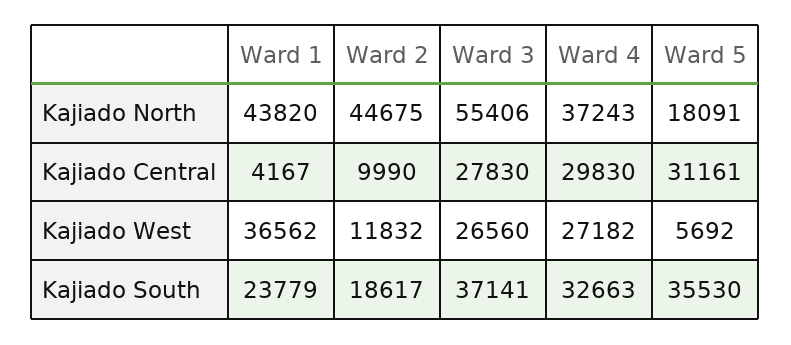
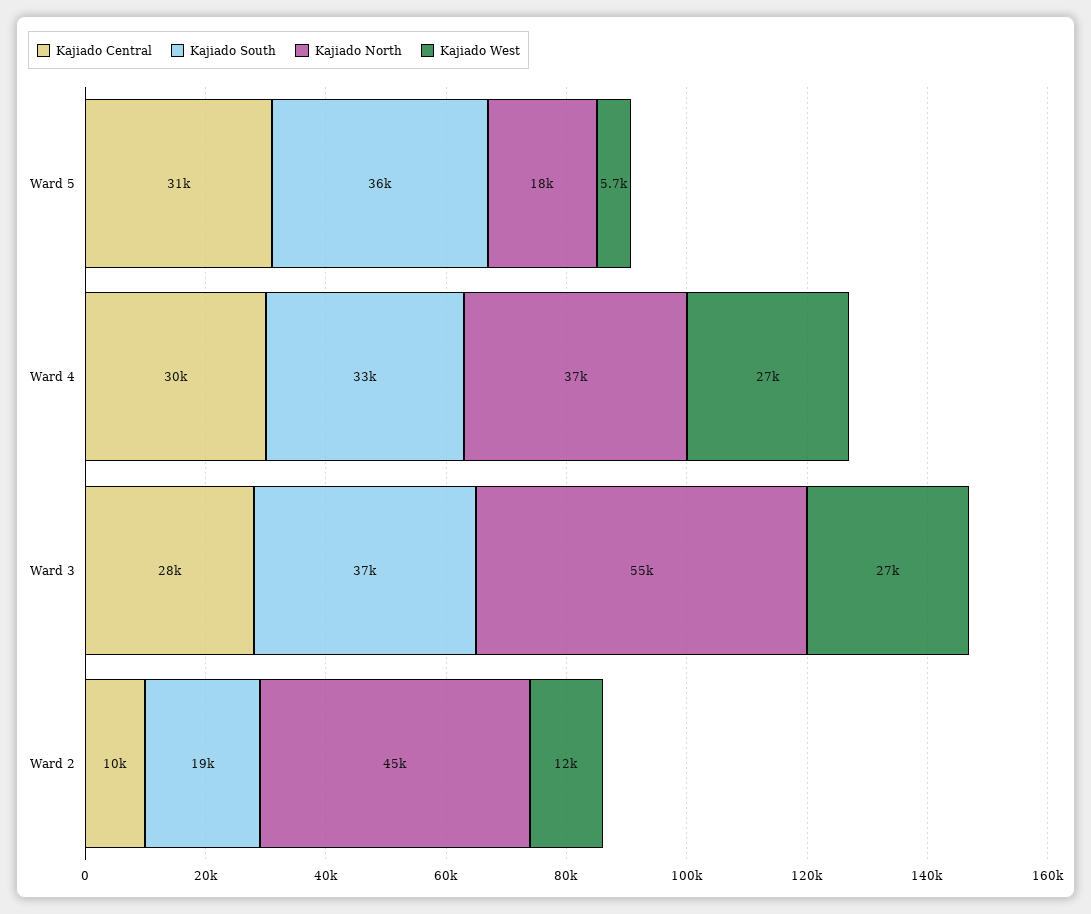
Kajiado North, Ward 1: 43820 -> none
Kajiado Central, Ward 1: 4167 -> none
Kajiado West, Ward 1: 36562 -> none
Kajiado South, Ward 1: 23779 -> none

